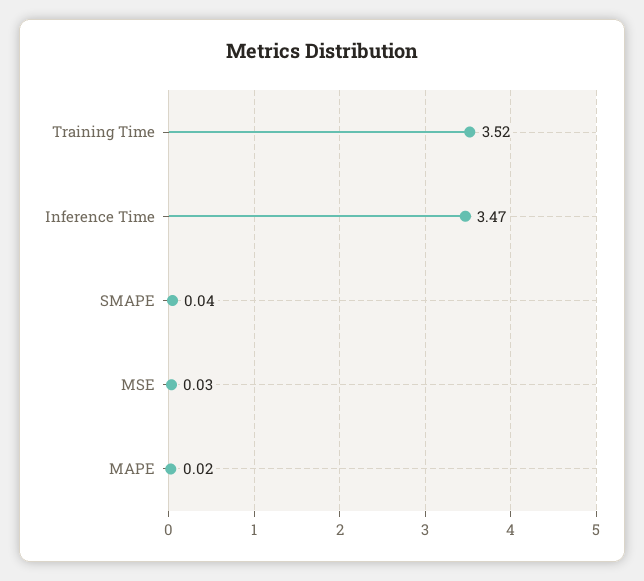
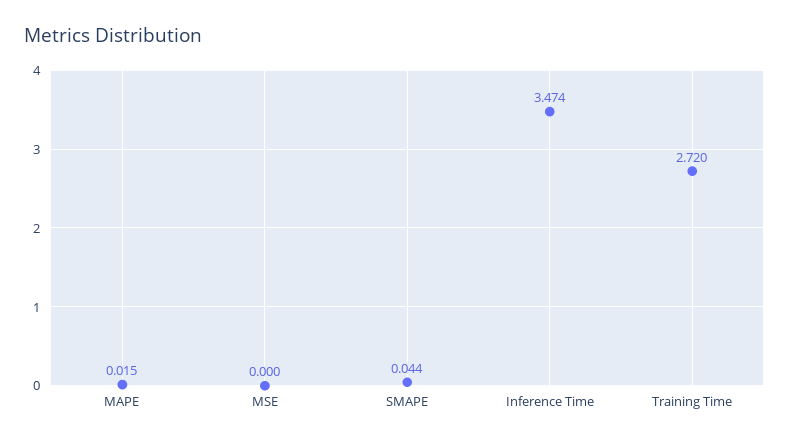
Training Time: 3.52 -> 2.72
MSE: 0.03 -> 0

